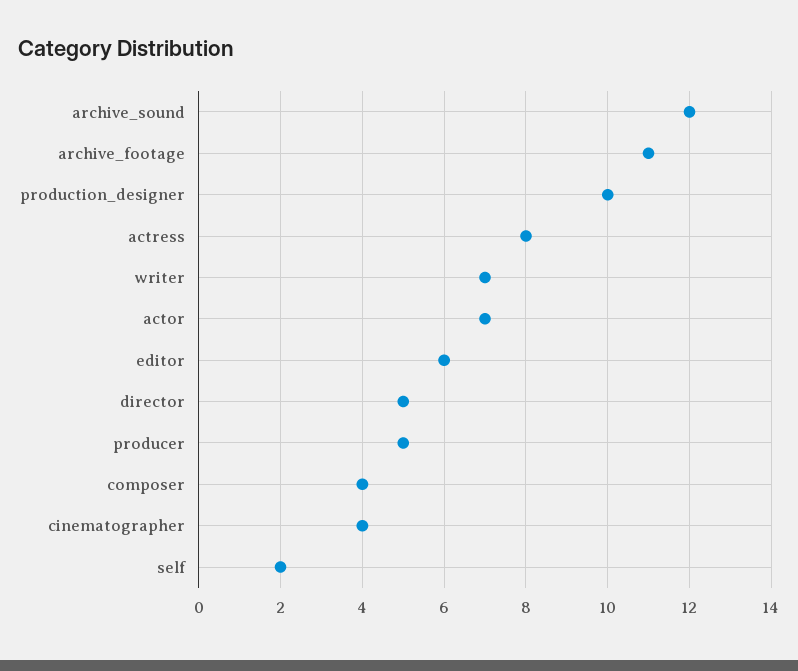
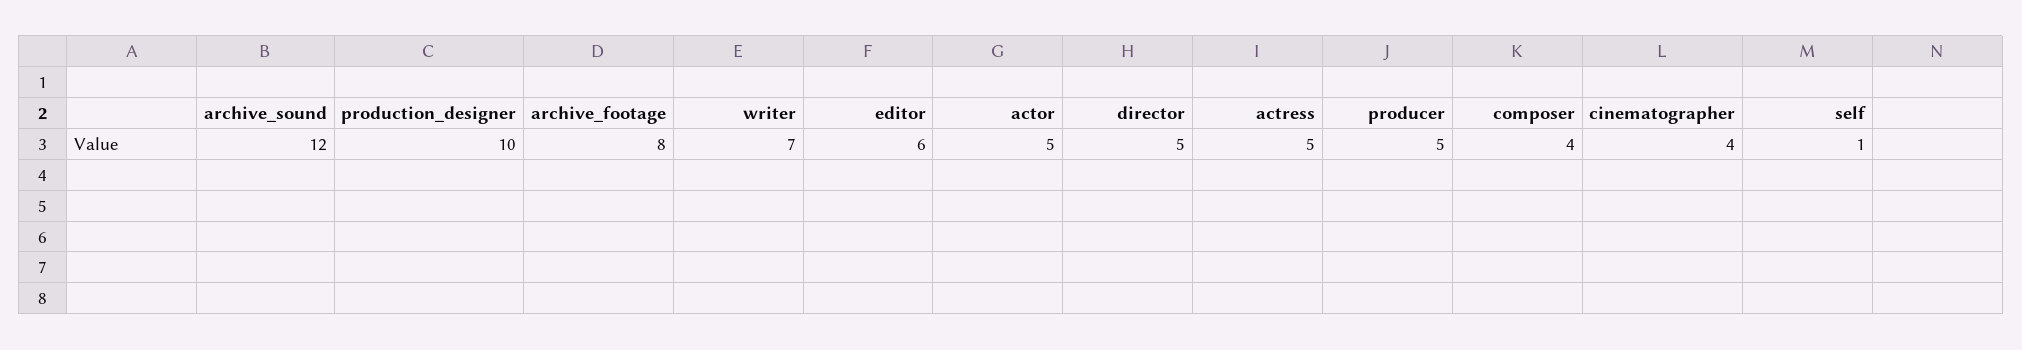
archive_footage: 11 -> 8
actress: 8 -> 5
actor: 7 -> 5
self: 2 -> 1

